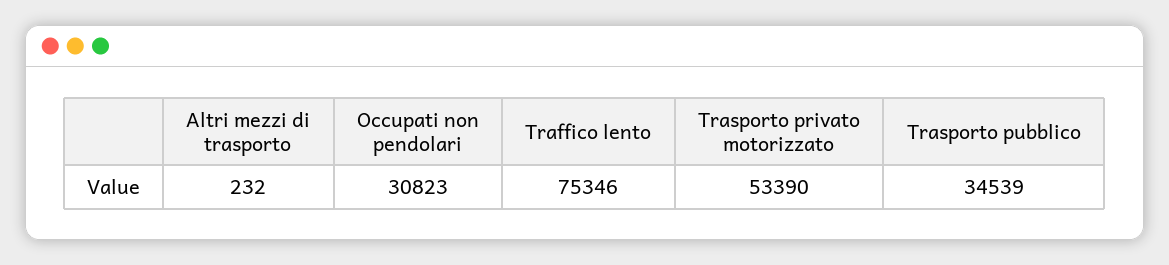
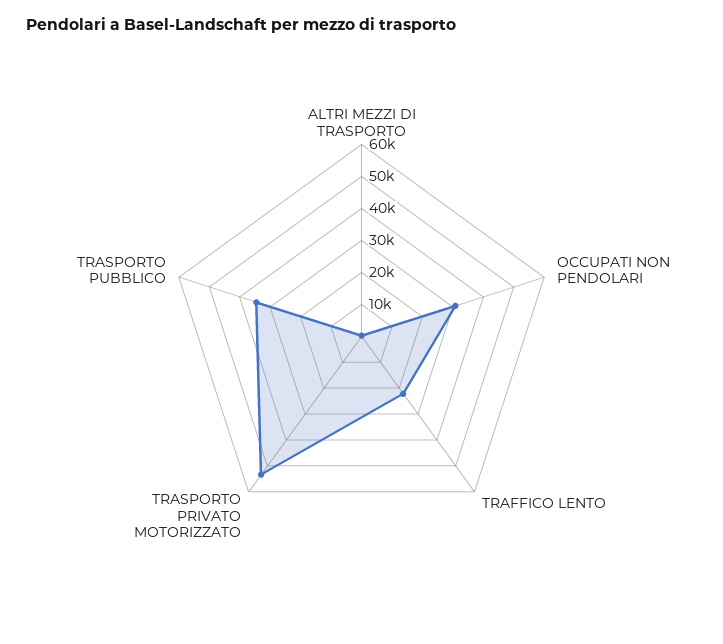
Traffico lento: 75346 -> 22500

